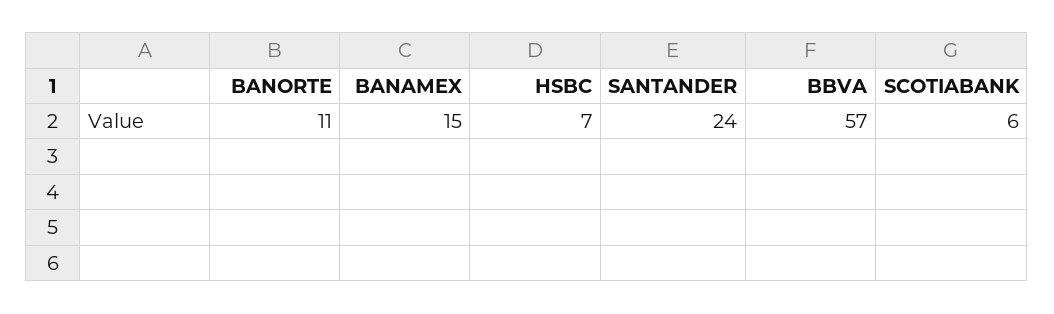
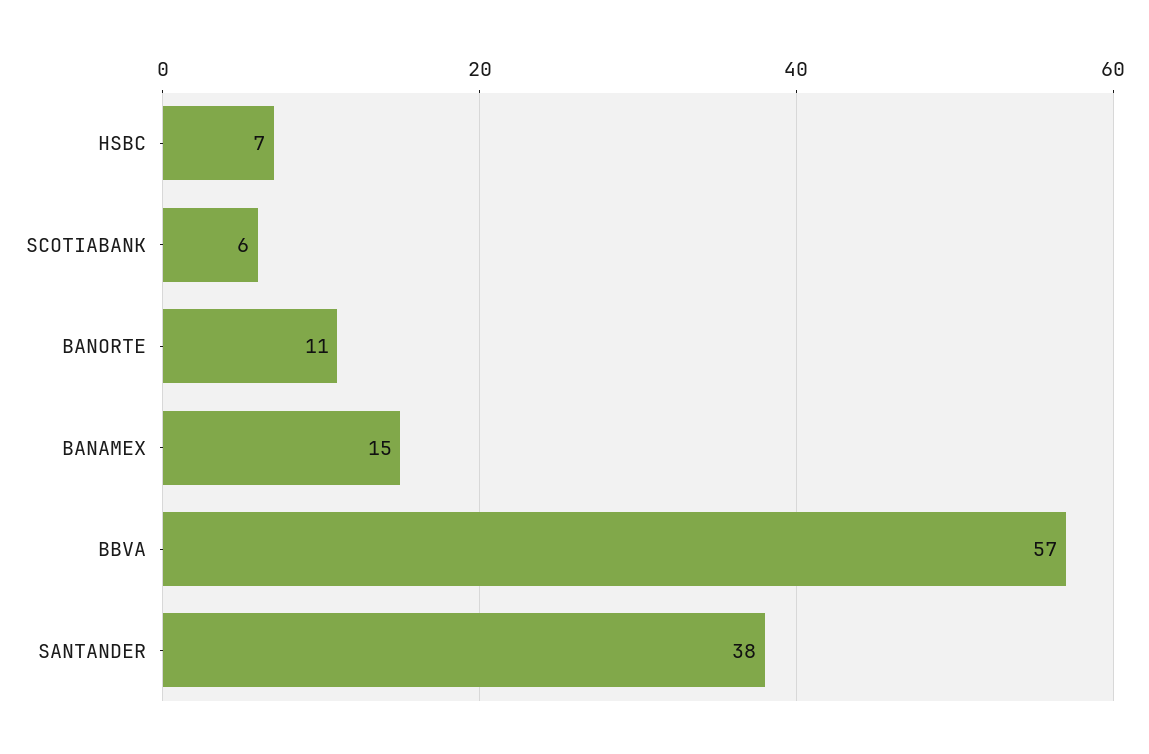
SANTANDER: 24 -> 38

